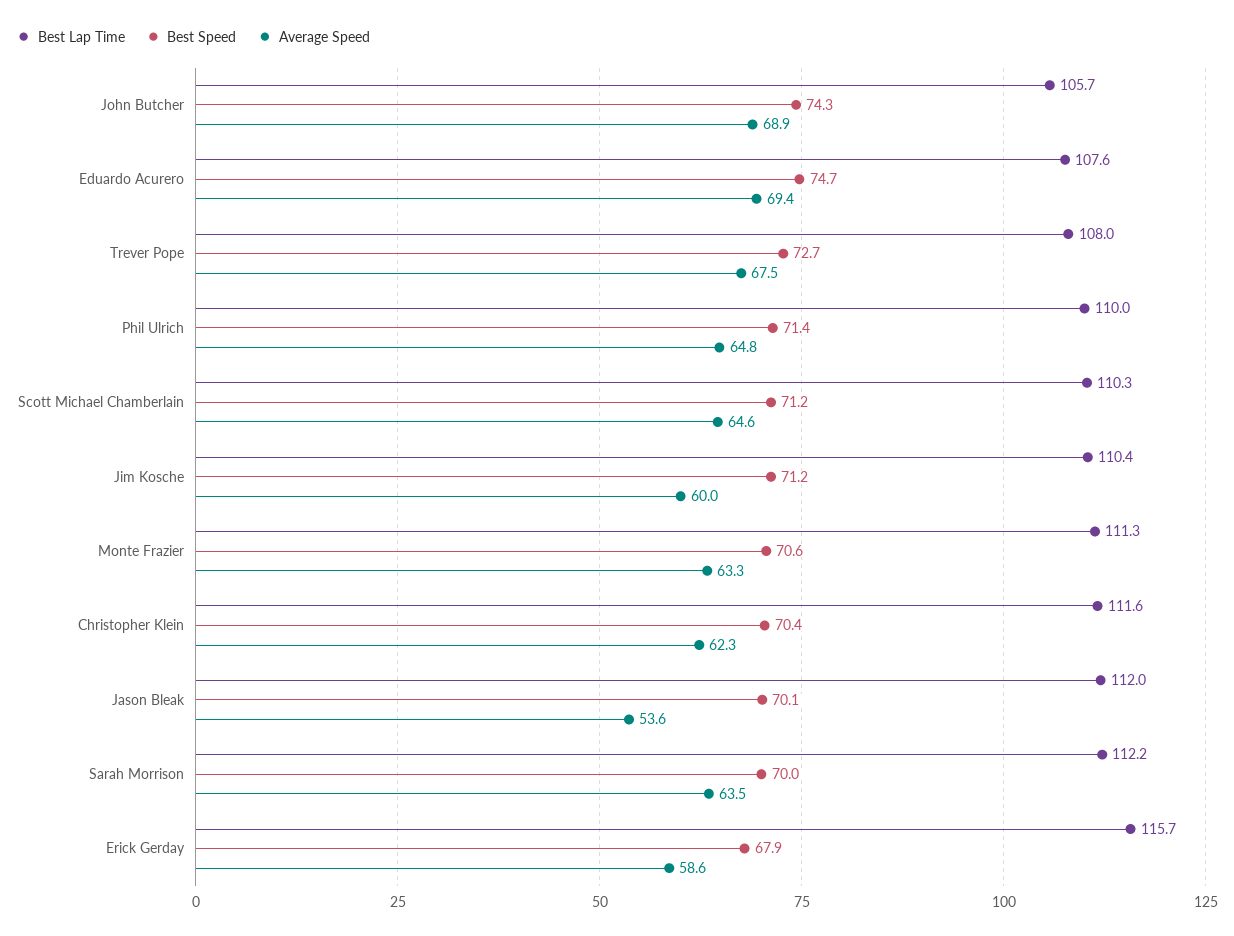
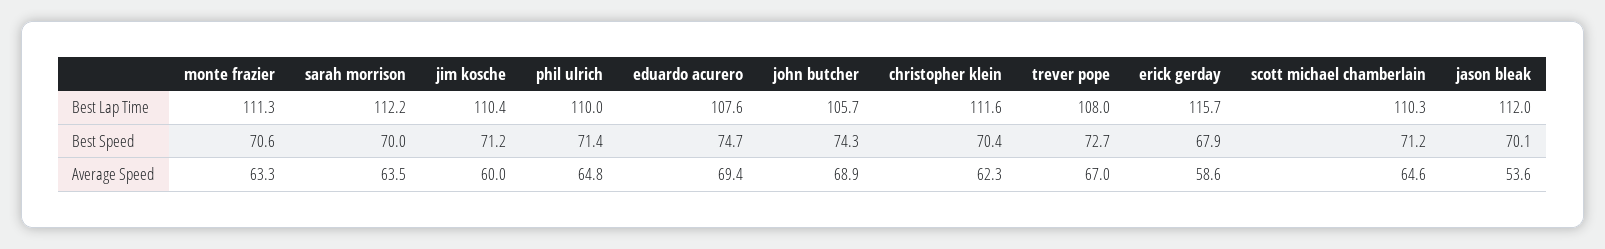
Average Speed, Trever Pope: 67.5 -> 67

